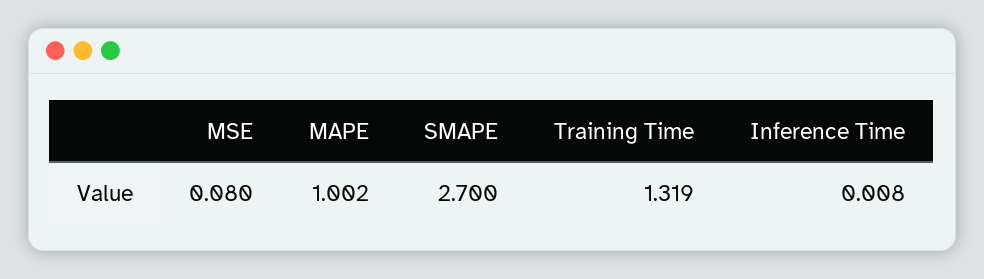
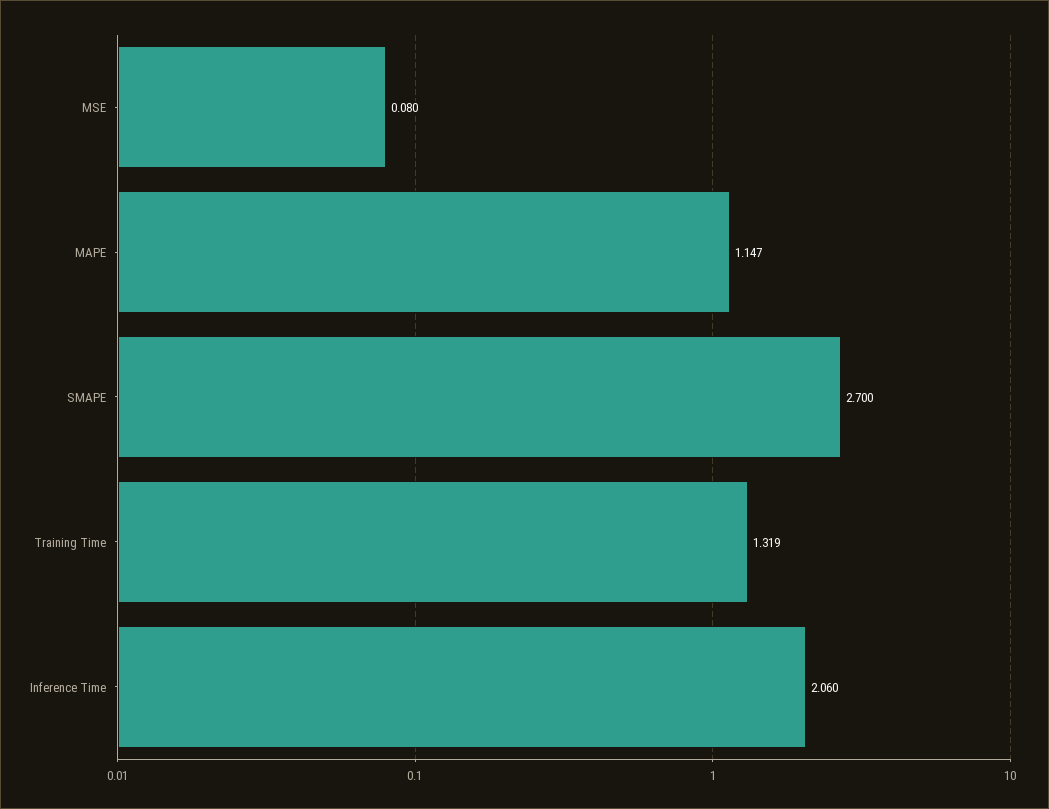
MAPE: 1.002 -> 1.147
Inference Time: 0.008 -> 2.06

